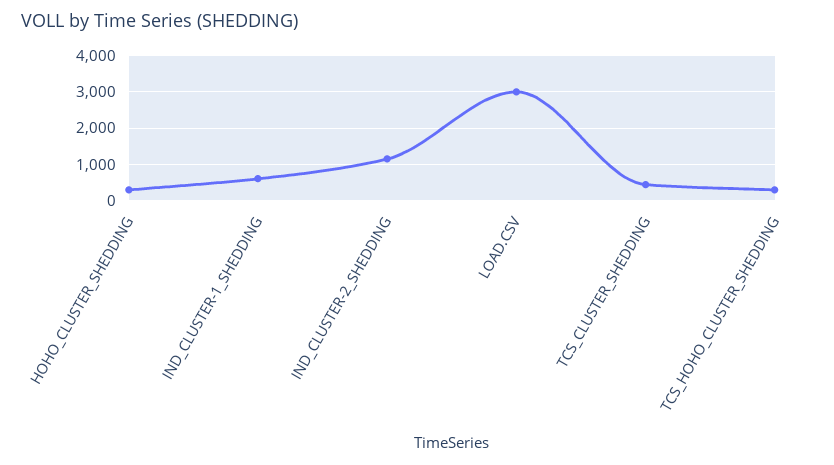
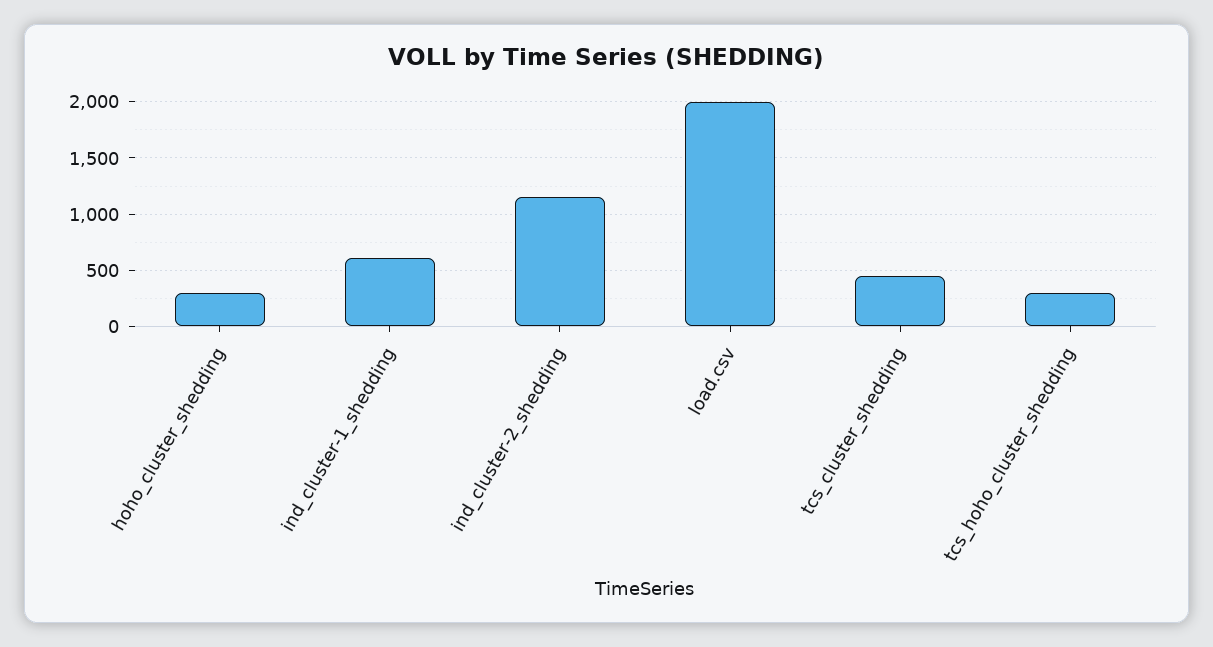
LOAD.CSV: 3000 -> 2000

